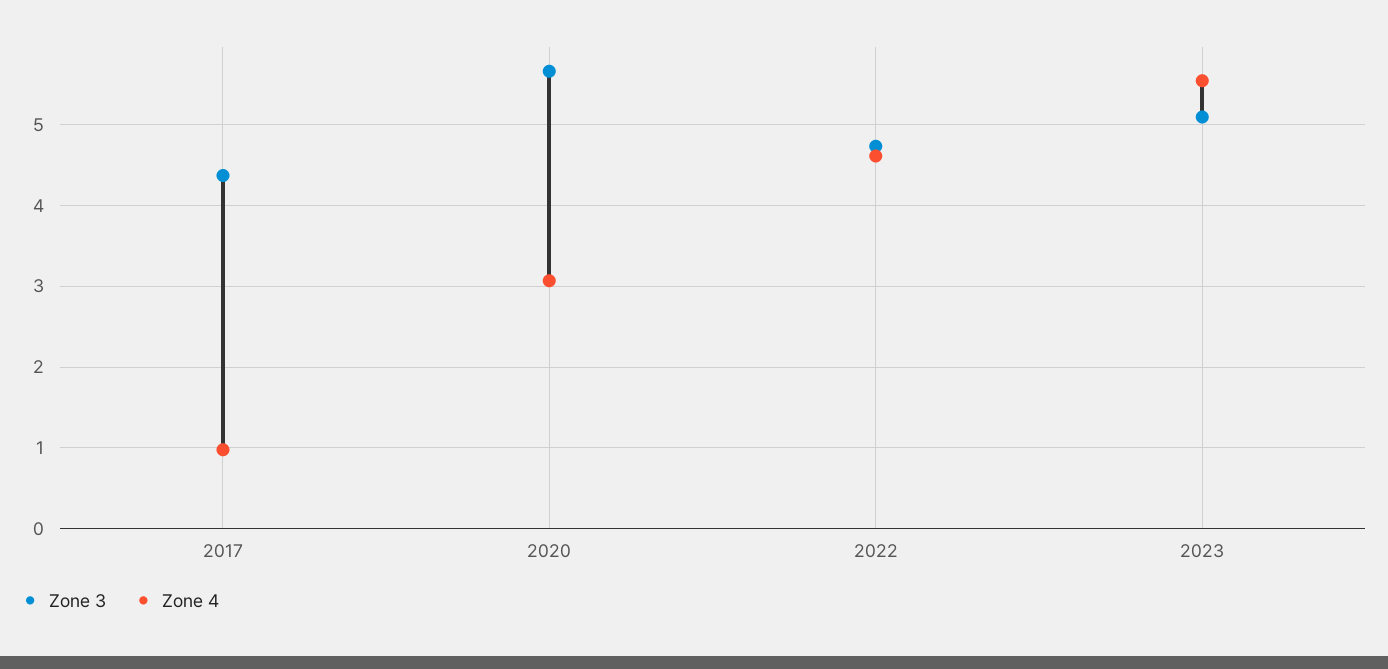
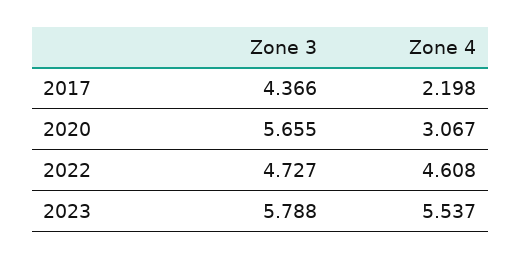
Zone 4, 2017: 1 -> 2.198
Zone 3, 2023: 5.1 -> 5.788

